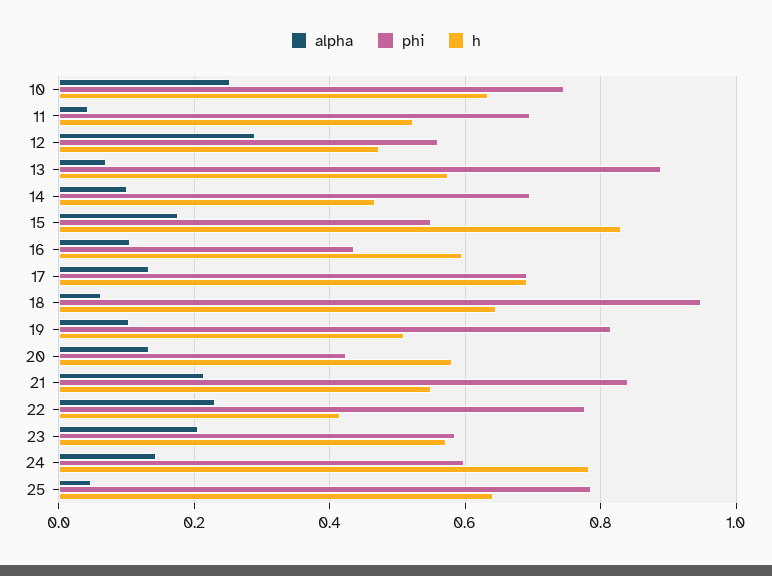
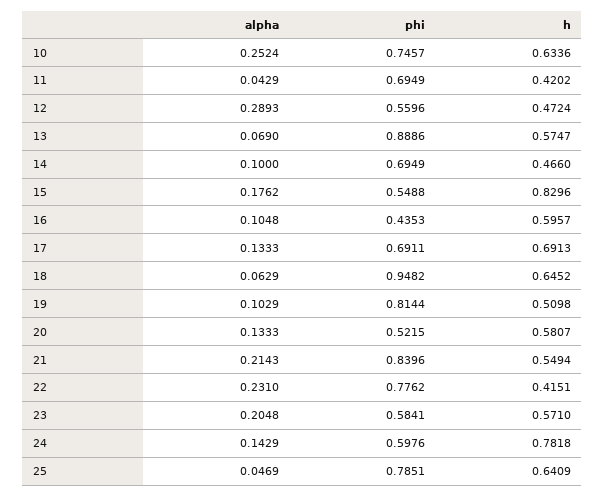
h, 11: 0.52 -> 0.4202
phi, 20: 0.42 -> 0.5215

